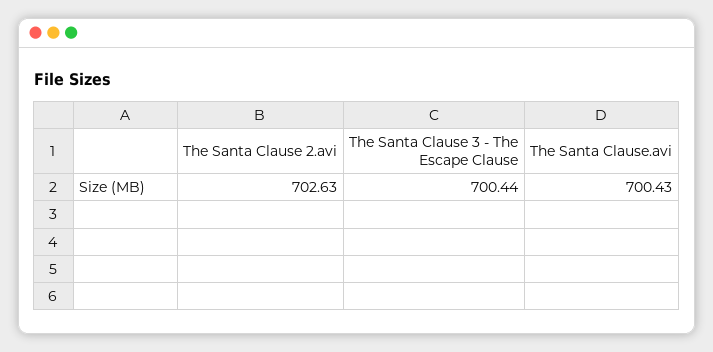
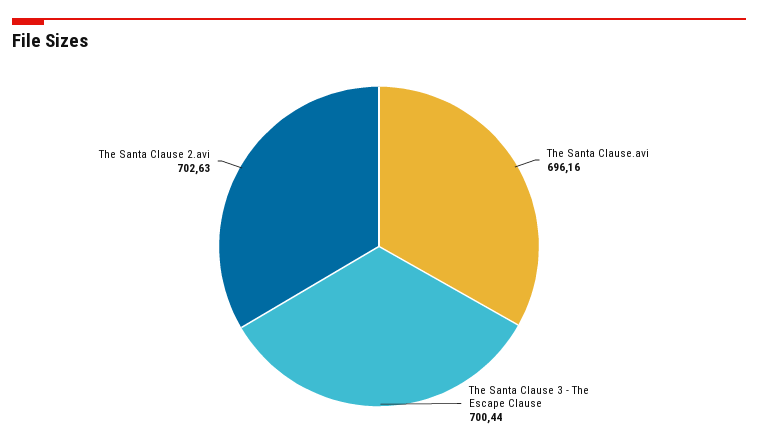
The Santa Clause.avi: 700.43 -> 696.16

